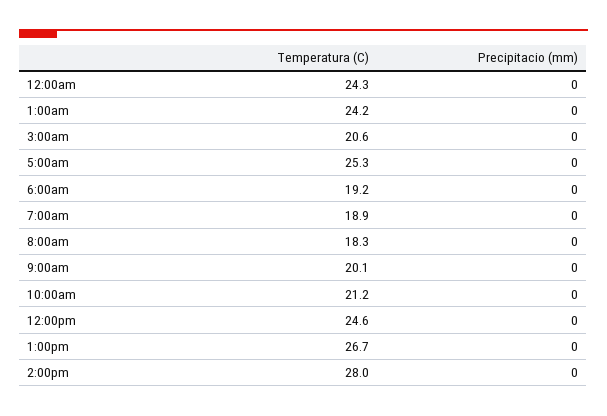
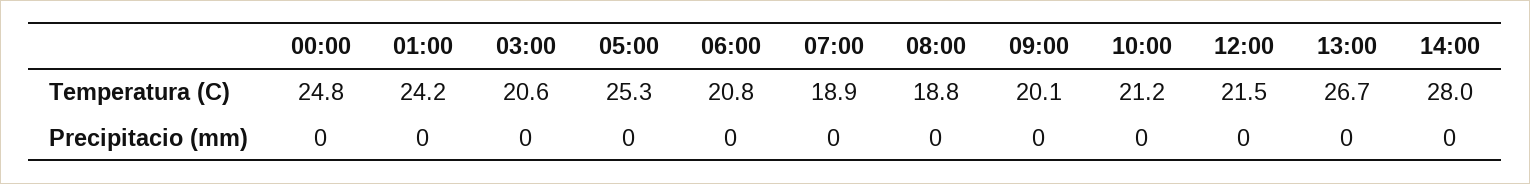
Temperatura (C), 12:00am: 24.3 -> 24.8
Temperatura (C), 6:00am: 19.2 -> 20.8
Temperatura (C), 8:00am: 18.3 -> 18.8
Temperatura (C), 12:00pm: 24.6 -> 21.5

